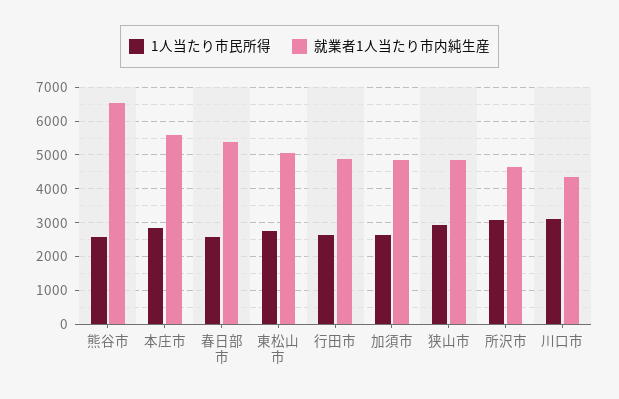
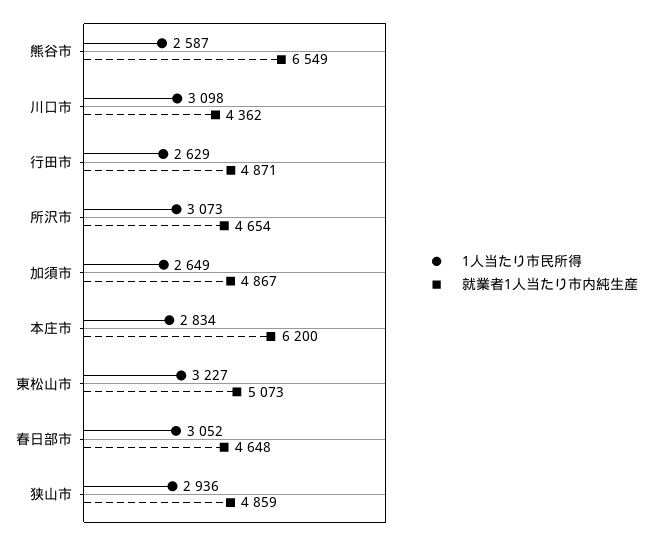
就業者1人当たり市内純生産, 本庄市: 5600 -> 6200
1人当たり市民所得, 春日部市: 2600 -> 3052
就業者1人当たり市内純生産, 春日部市: 5400 -> 4648
1人当たり市民所得, 東松山市: 2800 -> 3227

